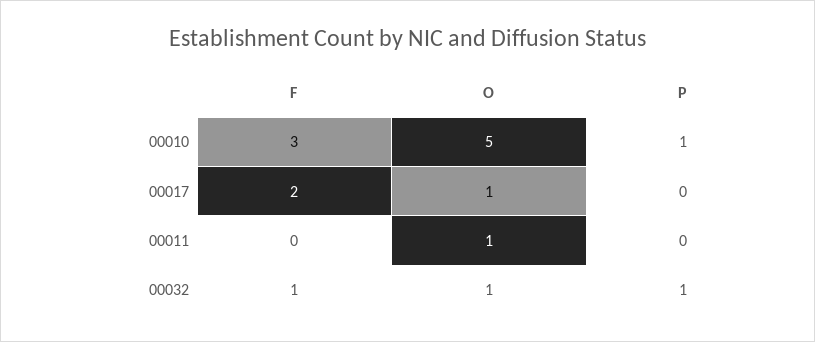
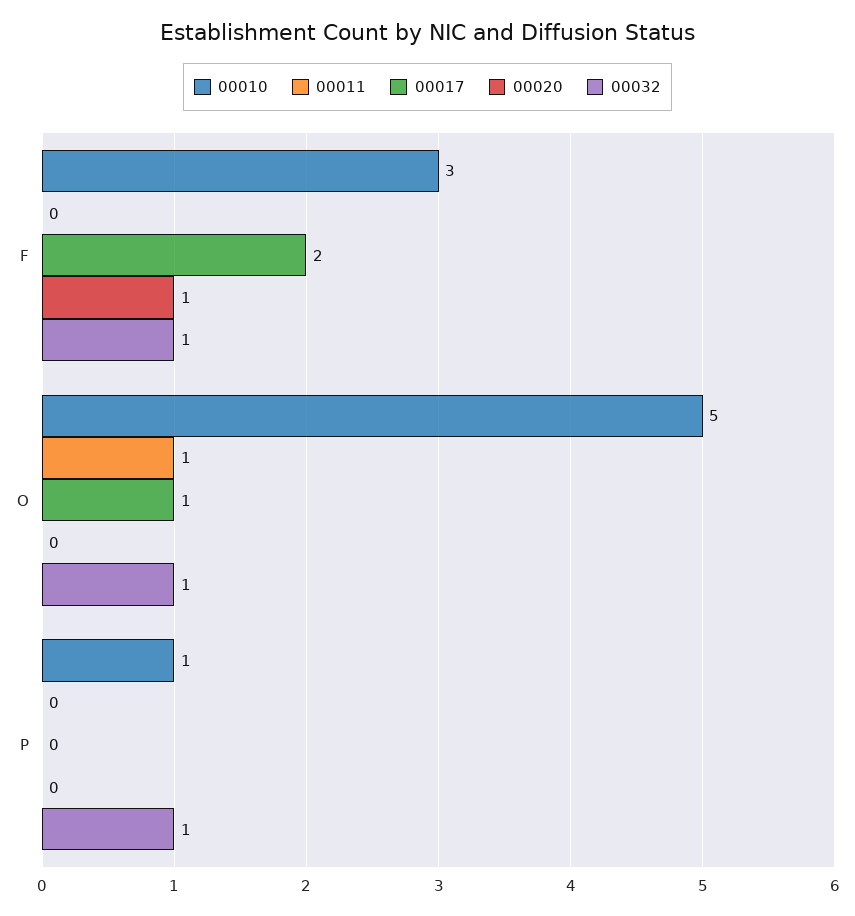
00020, F: none -> 1
00020, O: none -> 0
00020, P: none -> 0

